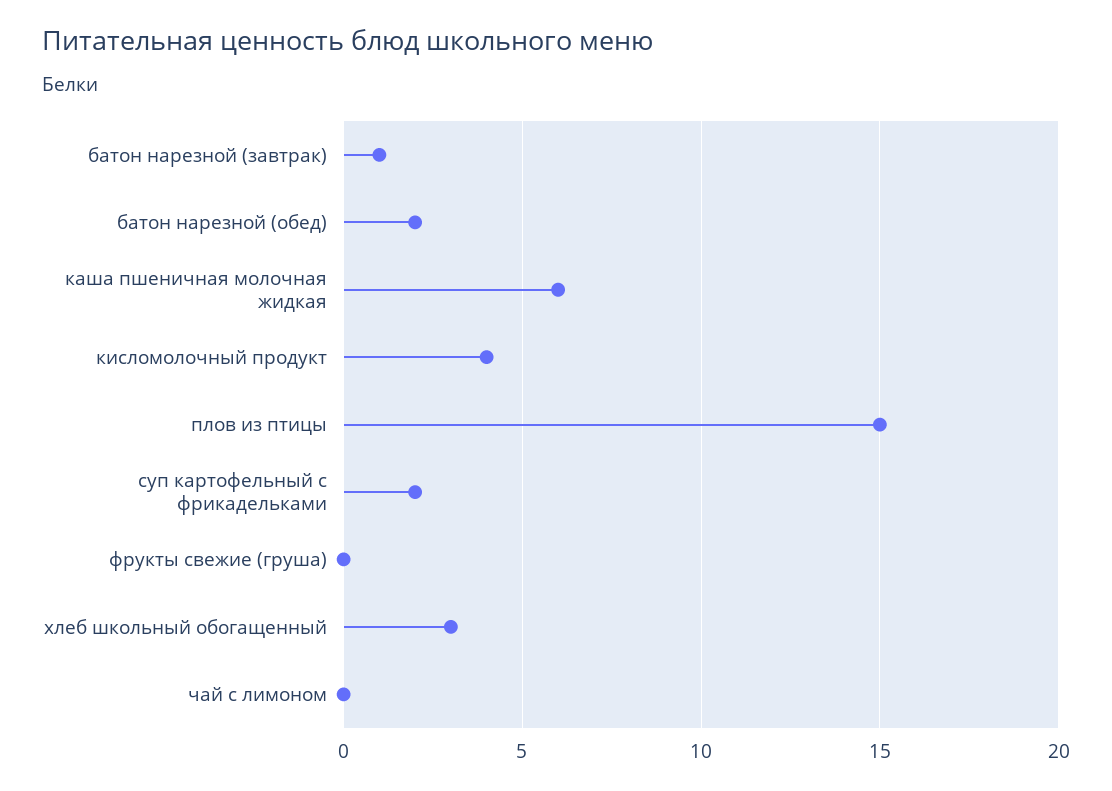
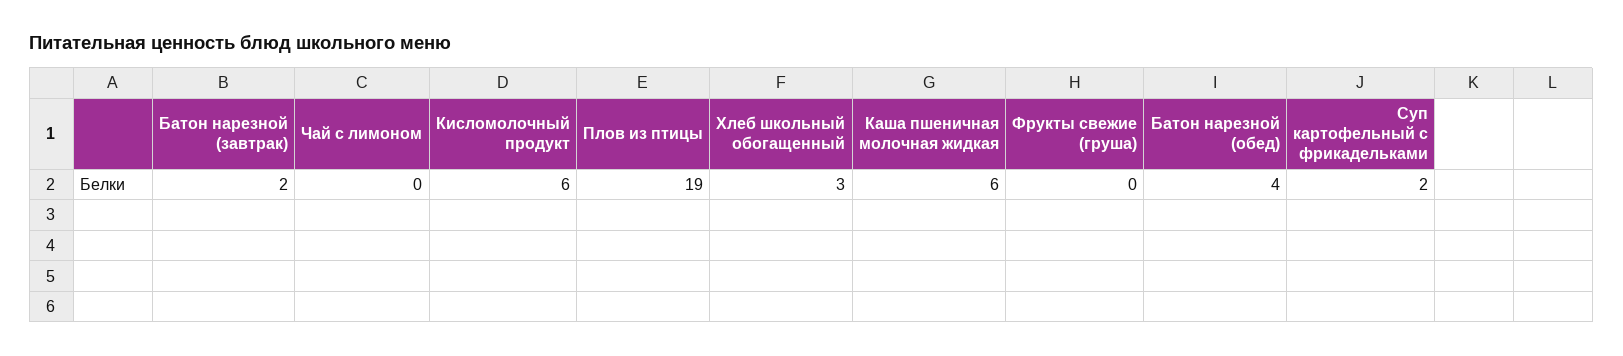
батон нарезной (завтрак): 1 -> 2
батон нарезной (обед): 2 -> 4
кисломолочный продукт: 4 -> 6
плов из птицы: 15 -> 19

